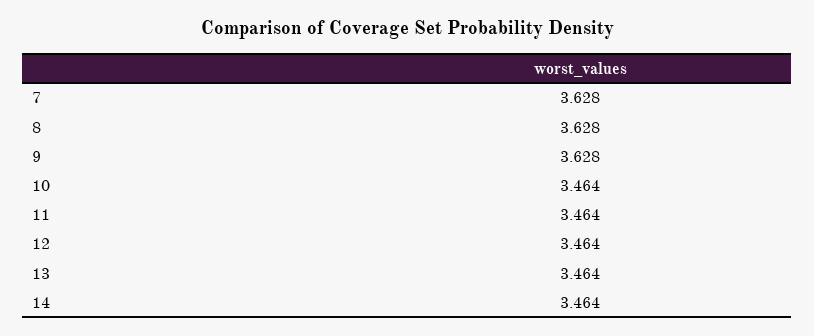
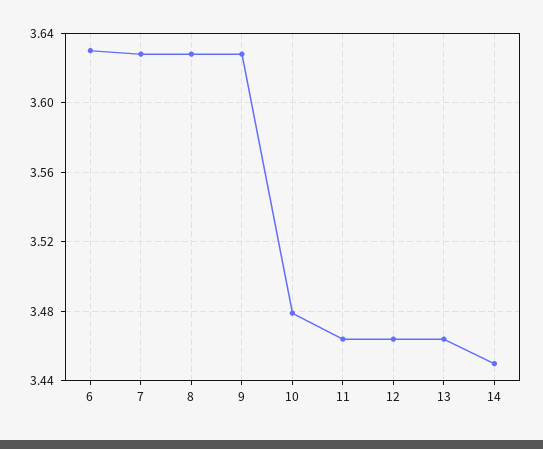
10: 3.464 -> 3.48
14: 3.464 -> 3.45
6: none -> 3.63

